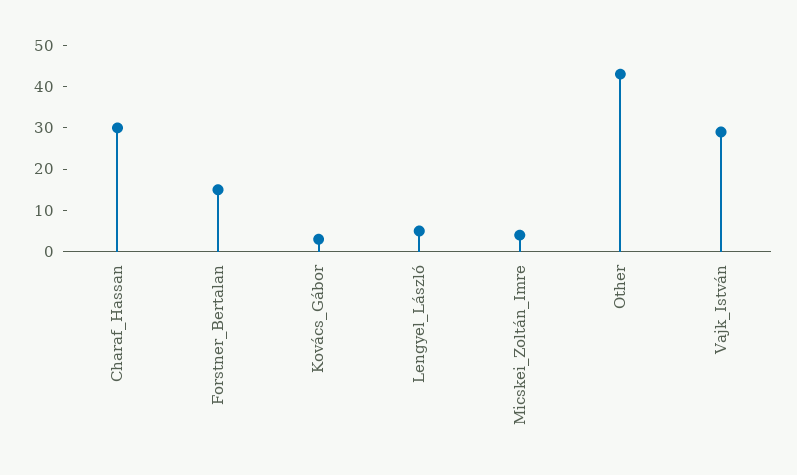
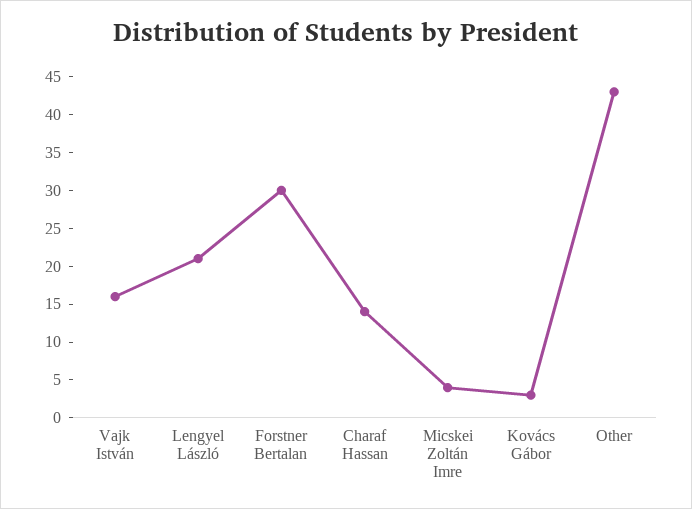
Charaf_Hassan: 30 -> 15
Forstner_Bertalan: 15 -> 30
Lengyel_László: 5 -> 20
Vajk_István: 30 -> 15

